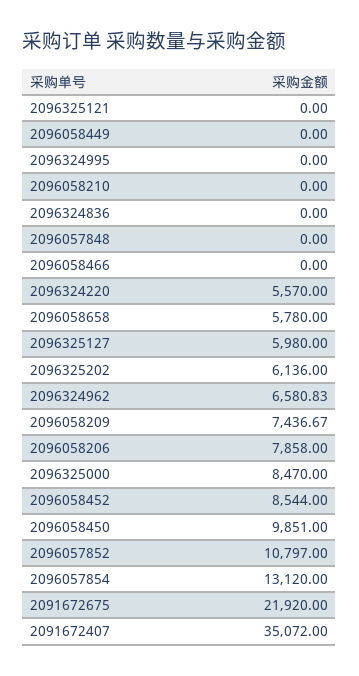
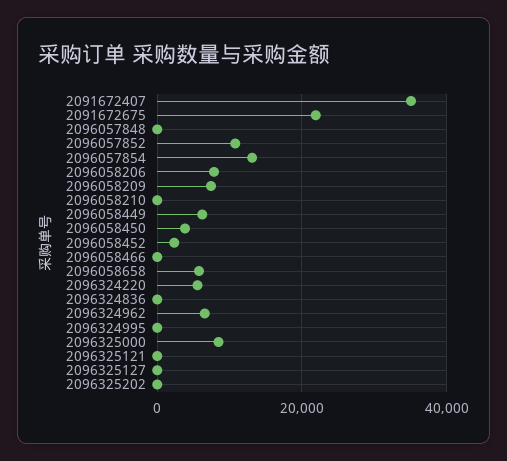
2096058449: 0 -> 6000
2096325127: 5980 -> 0
2096325202: 6136 -> 0
2096058452: 8544 -> 2000
2096058450: 9851 -> 4000

